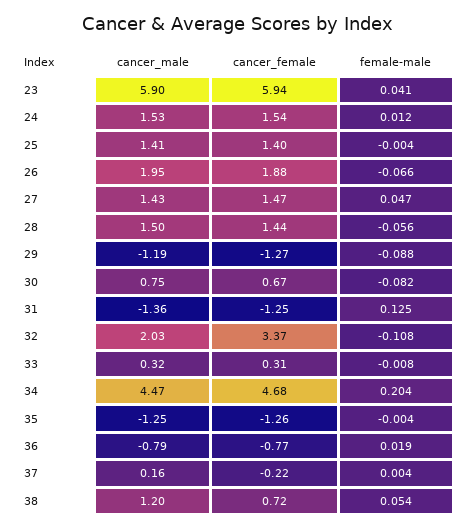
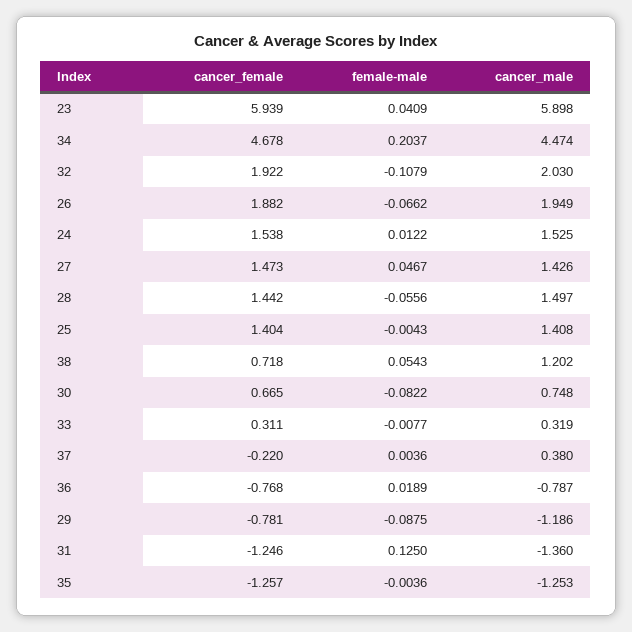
cancer_female, 29: -1.27 -> -0.781
cancer_female, 32: 3.37 -> 1.922
cancer_male, 37: 0.16 -> 0.38

